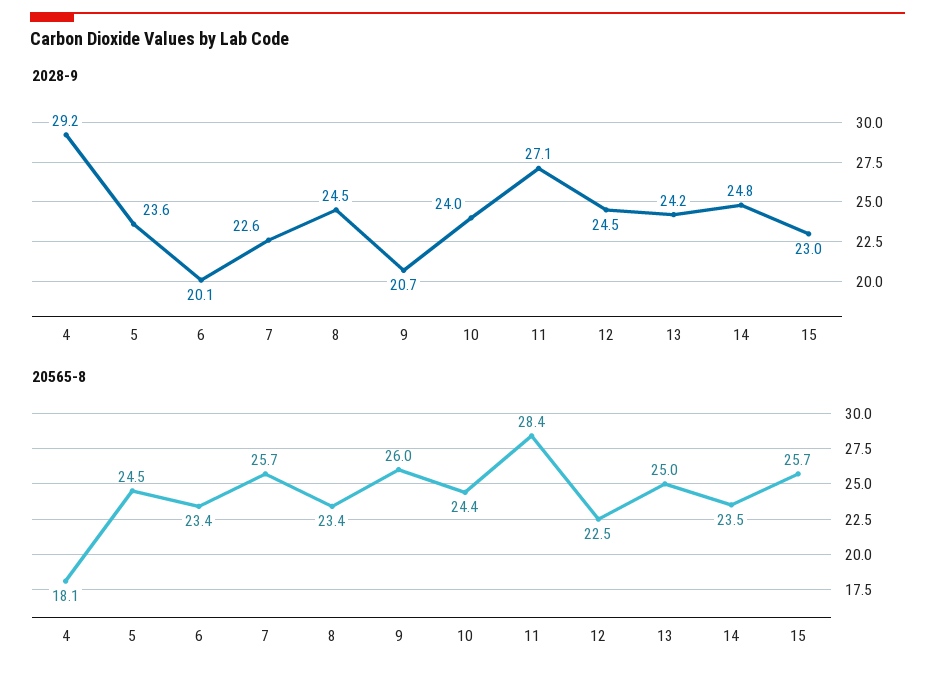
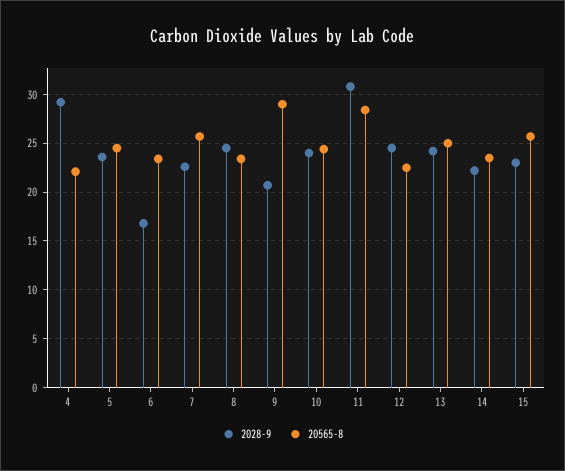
2028-9, 6: 20.1 -> 17
2028-9, 11: 27.1 -> 31
2028-9, 14: 24.8 -> 22
20565-8, 4: 18.1 -> 22
20565-8, 9: 26 -> 29

